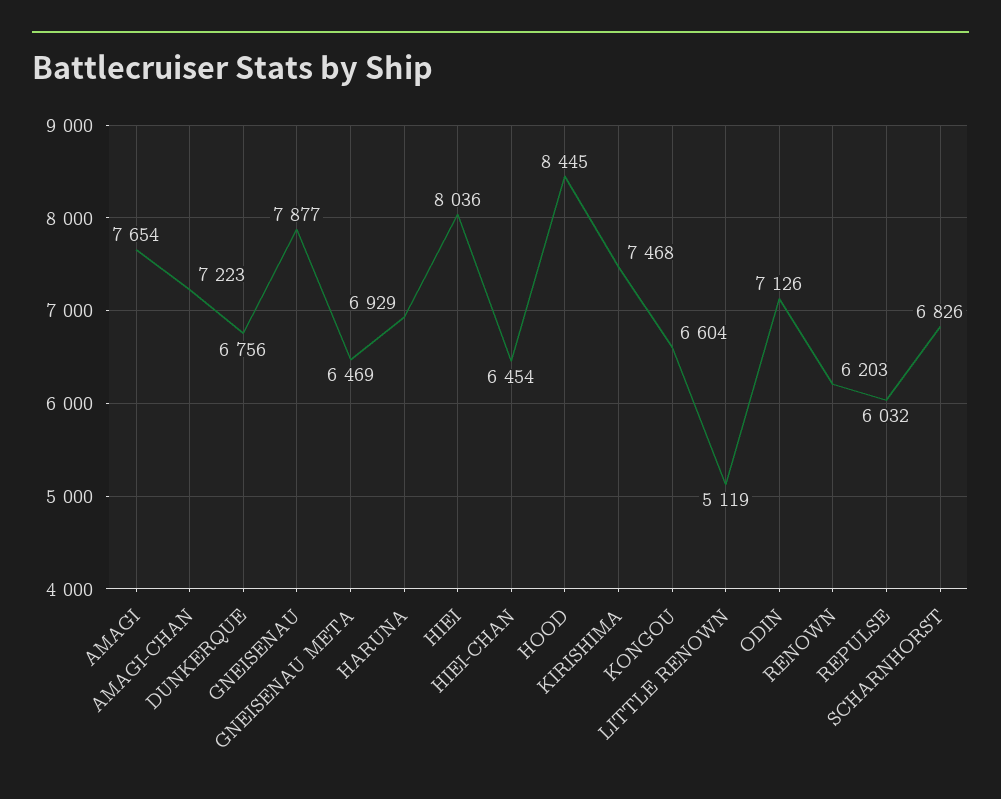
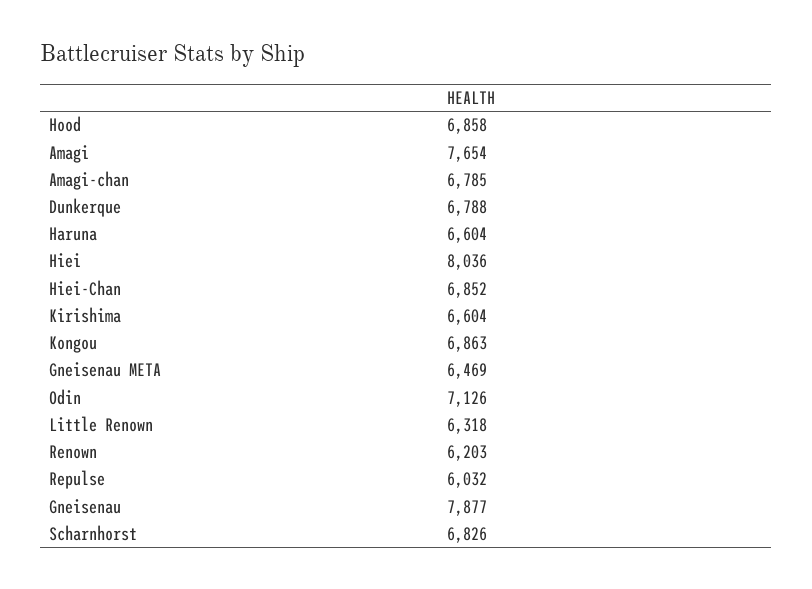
AMAGI-CHAN: 7223 -> 6785
DUNKERQUE: 6756 -> 6788
HARUNA: 6929 -> 6604
HIEI-CHAN: 6454 -> 6852
HOOD: 8445 -> 6858
KIRISHIMA: 7468 -> 6604
KONGOU: 6604 -> 6863
LITTLE RENOWN: 5119 -> 6318

